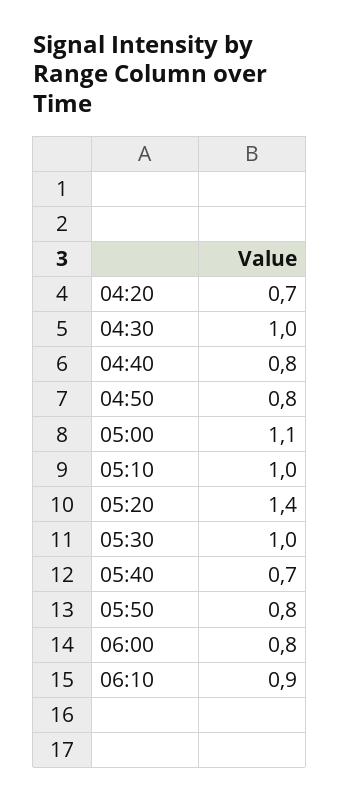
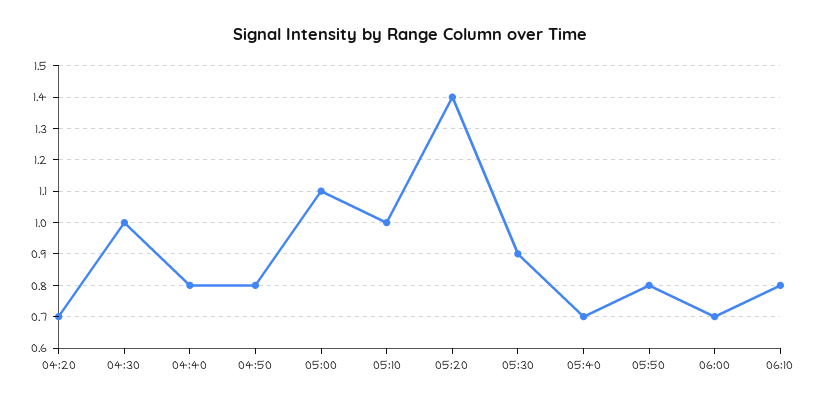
05:30: 1 -> 0.9
06:00: 0.8 -> 0.7
06:10: 0.9 -> 0.8

